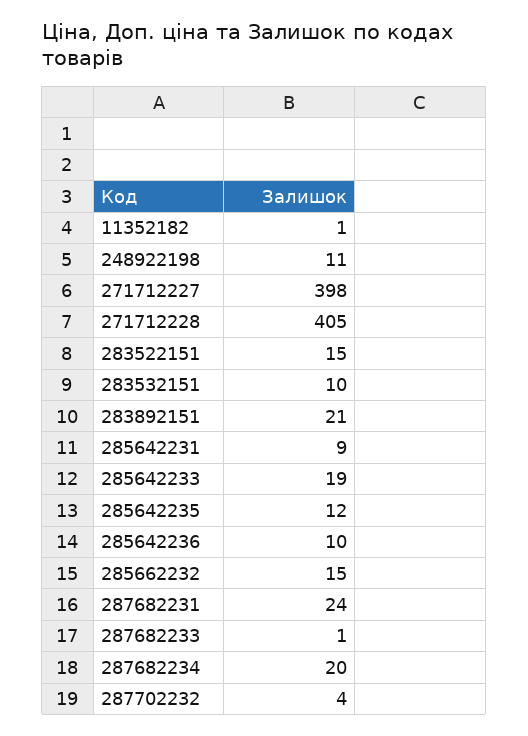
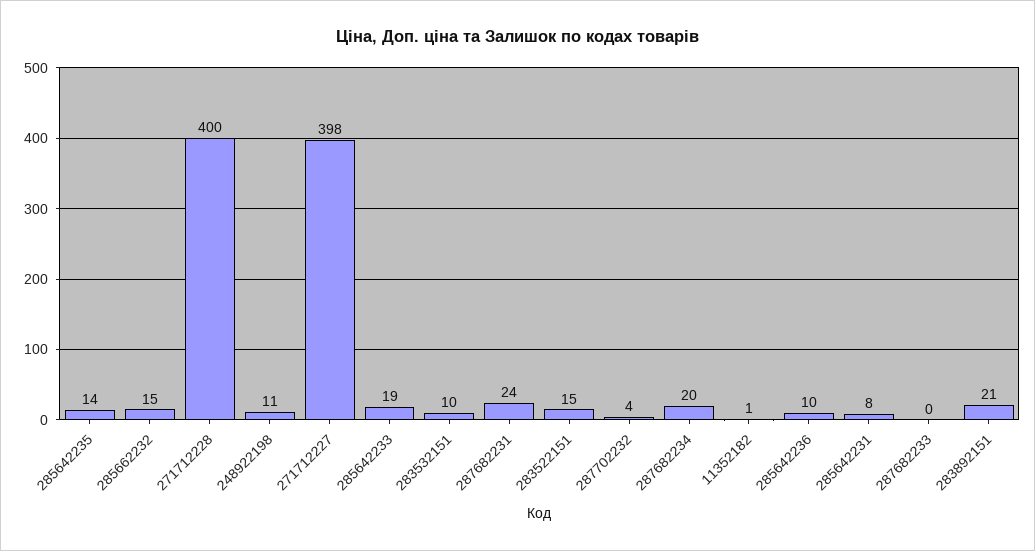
271712228: 405 -> 400
285642231: 9 -> 8
285642235: 12 -> 14
287682233: 1 -> 0

